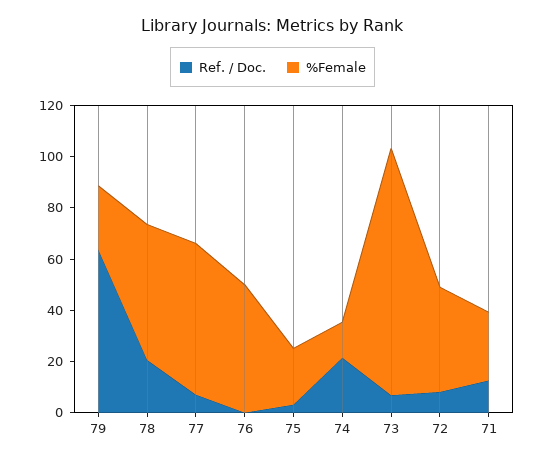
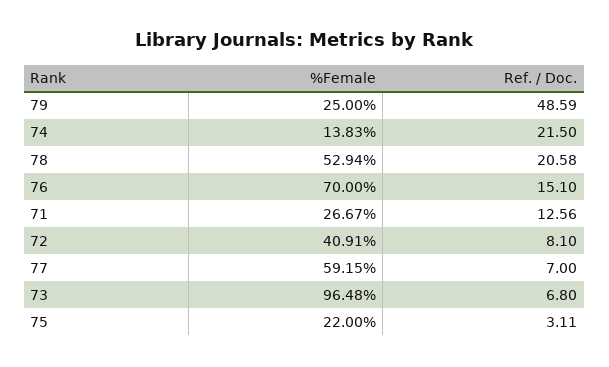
Ref. / Doc., 79: 65 -> 48.59
Ref. / Doc., 76: 0 -> 15.1
%Female, 76: 50 -> 70

